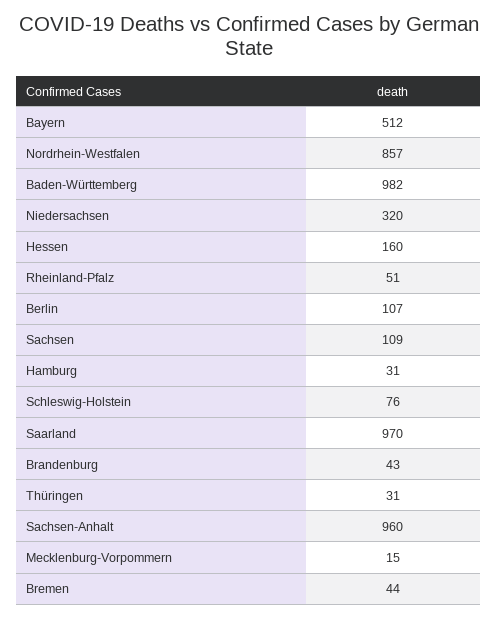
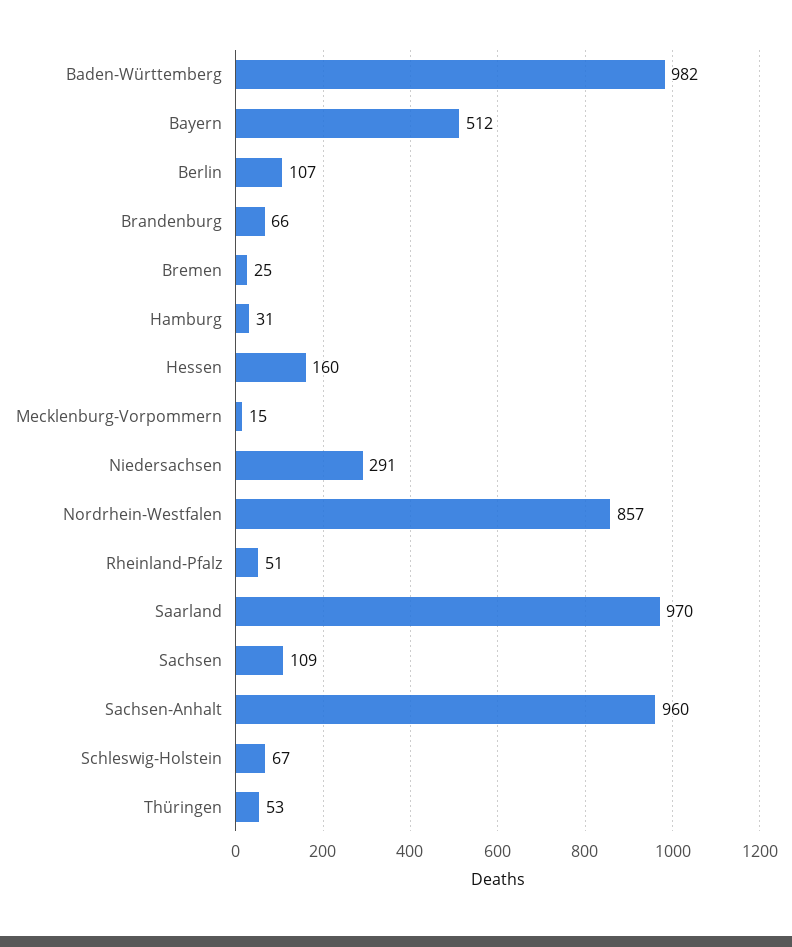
Niedersachsen: 320 -> 291
Schleswig-Holstein: 76 -> 67
Brandenburg: 43 -> 66
Thüringen: 31 -> 53
Bremen: 44 -> 25

